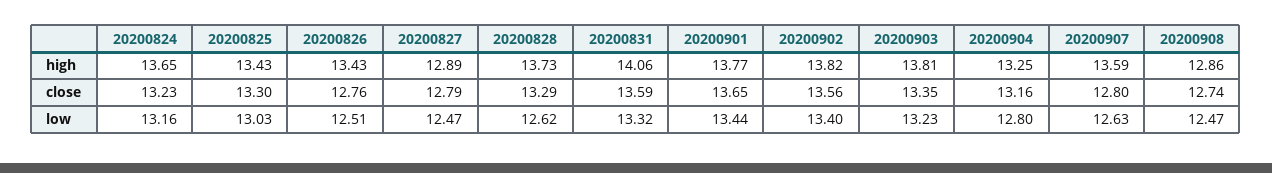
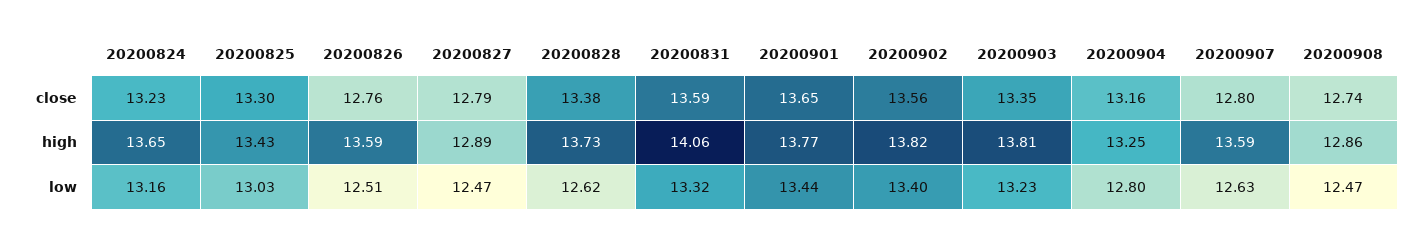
20200826, high: 13.43 -> 13.59
20200828, close: 13.29 -> 13.38

